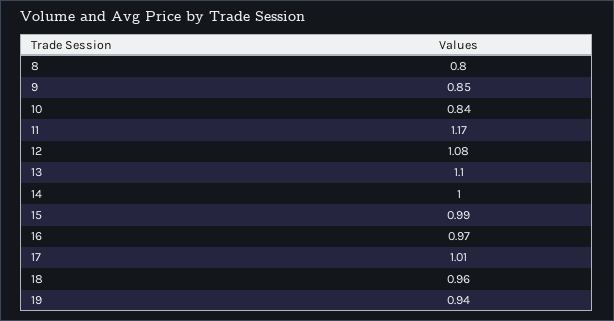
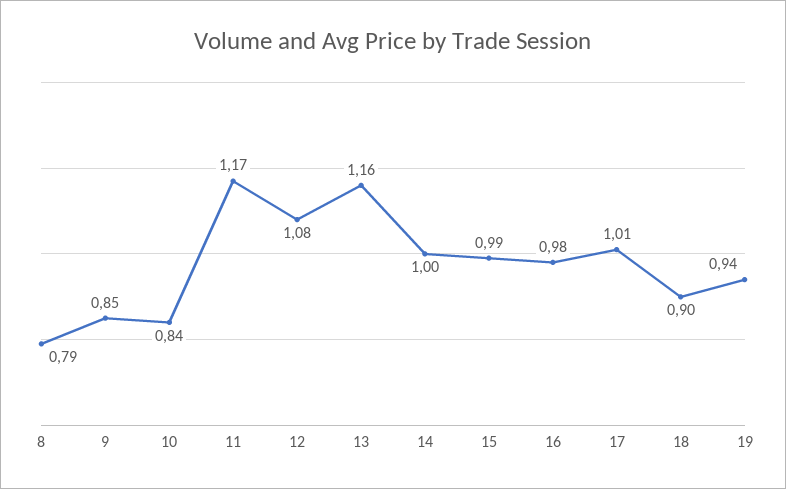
8: 0.8 -> 0.79
13: 1.1 -> 1.16
16: 0.97 -> 0.98
18: 0.96 -> 0.9

